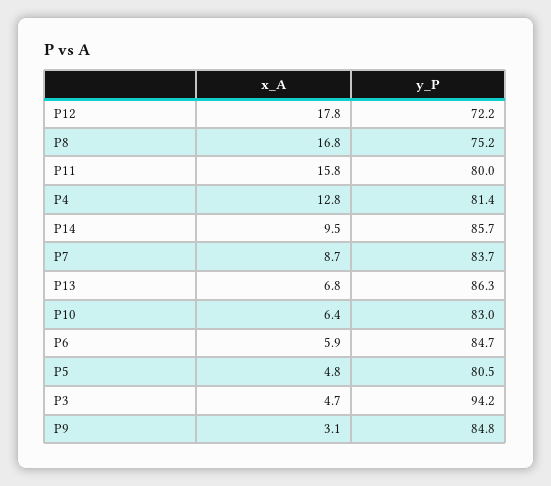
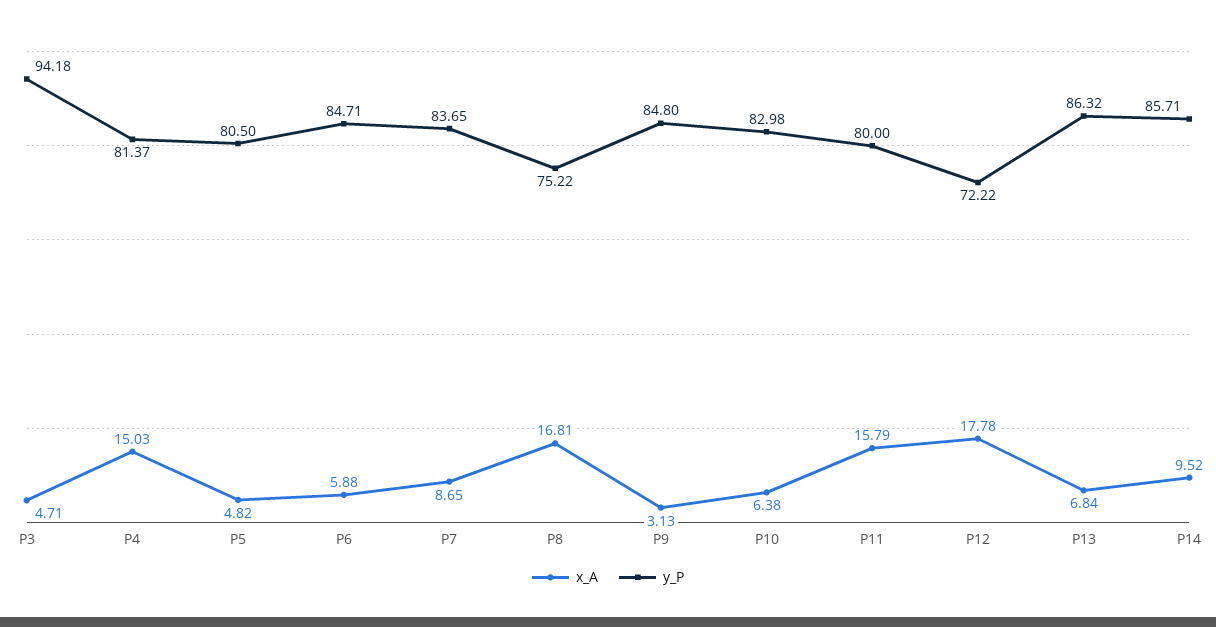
x_A, P4: 12.8 -> 15.03

